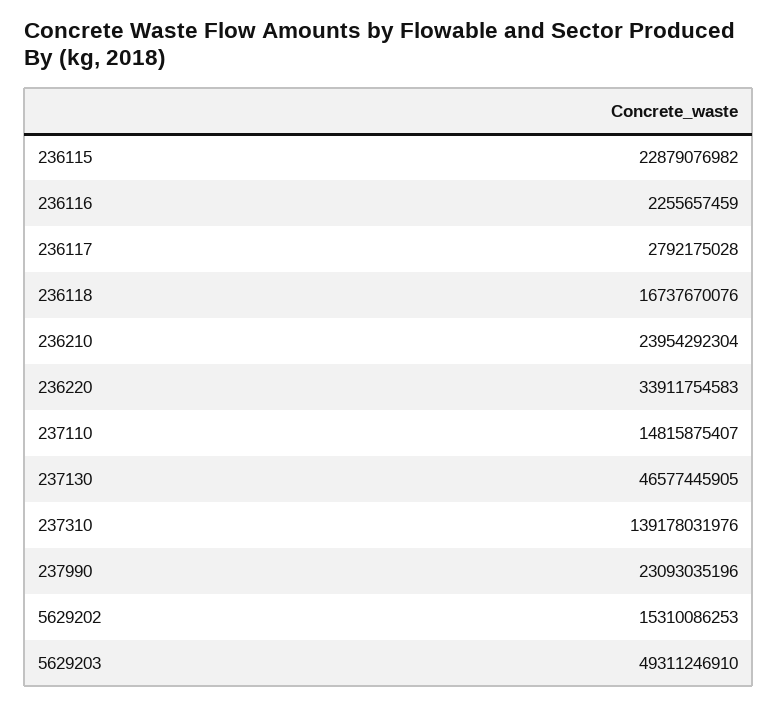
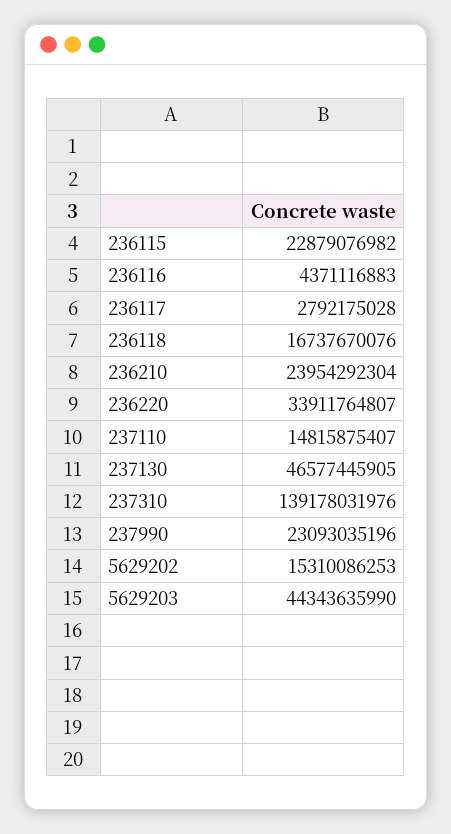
236116: 2255657459 -> 4371116883
236220: 33911754583 -> 33911764807
5629203: 49311246910 -> 44343635990

